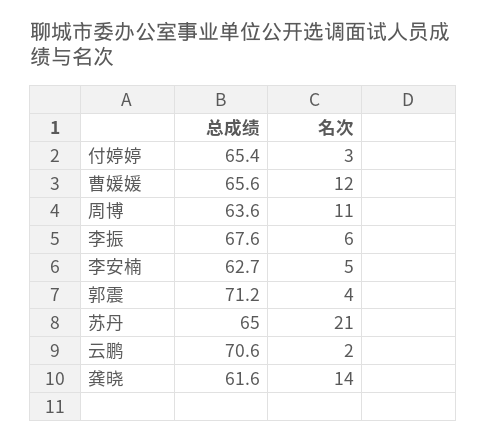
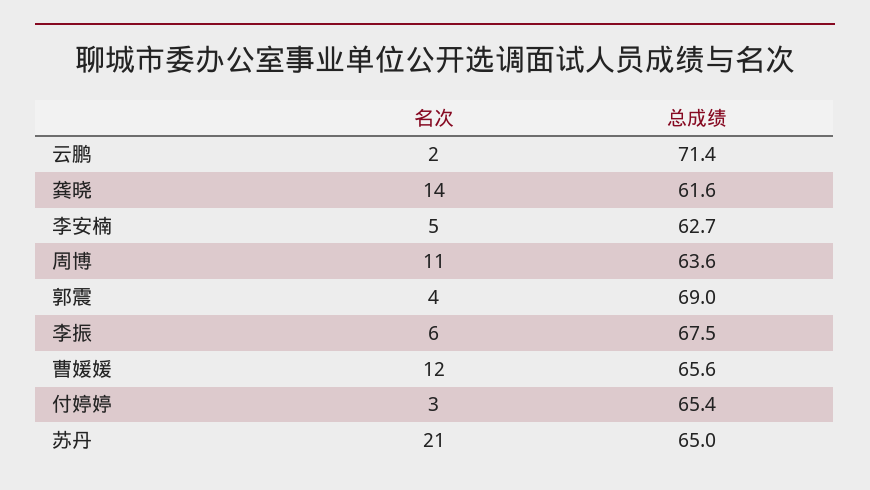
总成绩, 李振: 67.6 -> 67.5
总成绩, 郭震: 71.2 -> 69
总成绩, 云鹏: 70.6 -> 71.4

